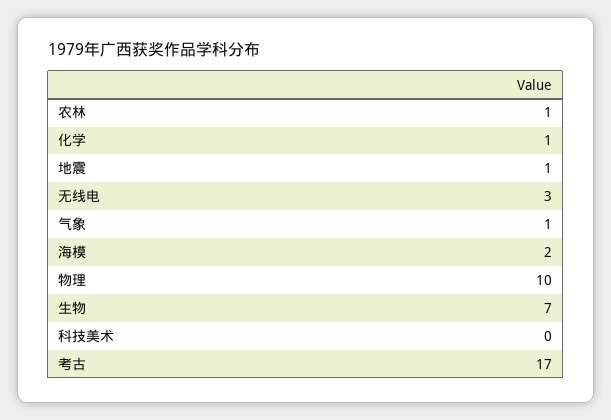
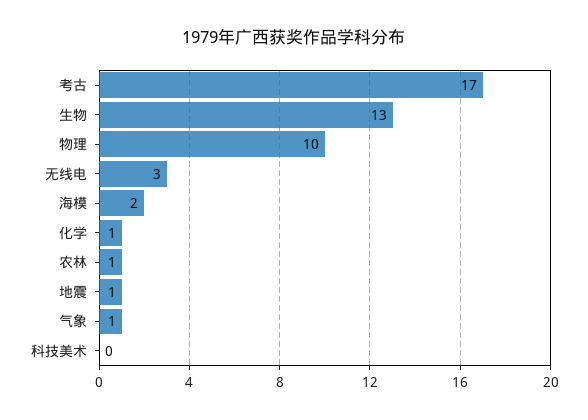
生物: 7 -> 13

